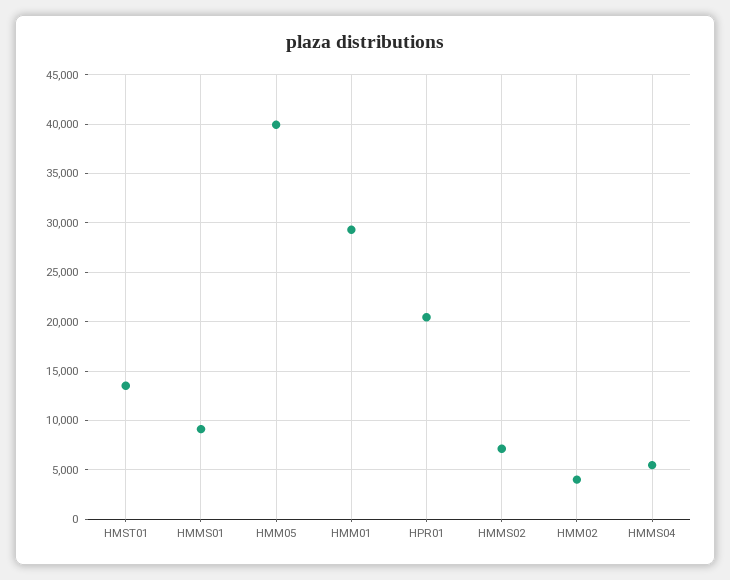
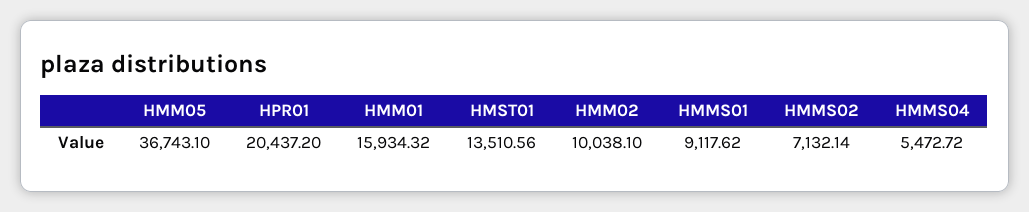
HMM05: 40000 -> 36743.1
HMM01: 29000 -> 15934.32
HMM02: 4000 -> 10038.1

